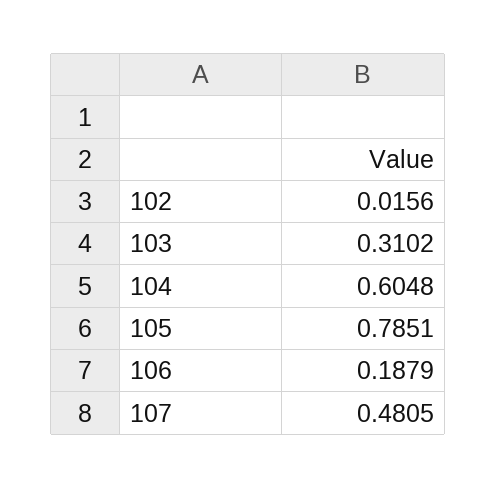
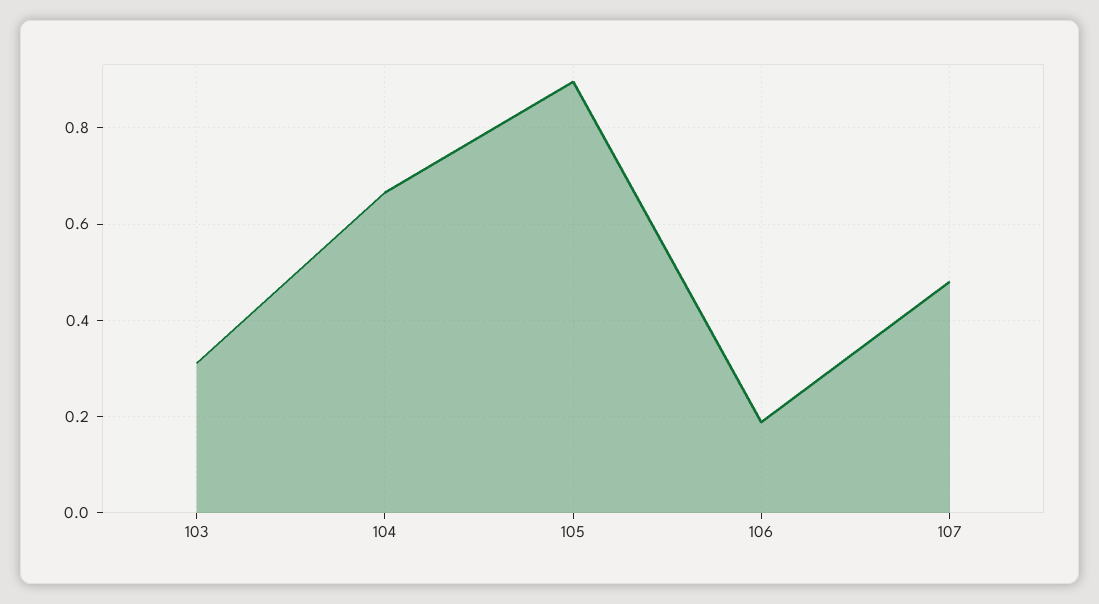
102: 0.0156 -> none
104: 0.6048 -> 0.66
105: 0.7851 -> 0.9

